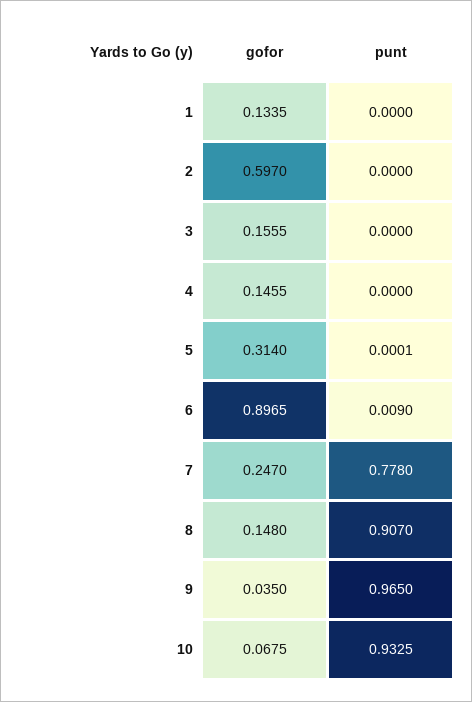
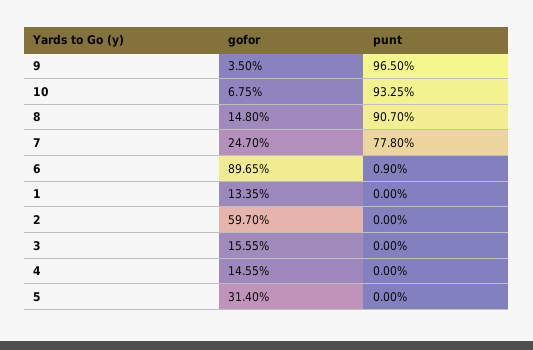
punt, 5: 0.0001 -> 0

